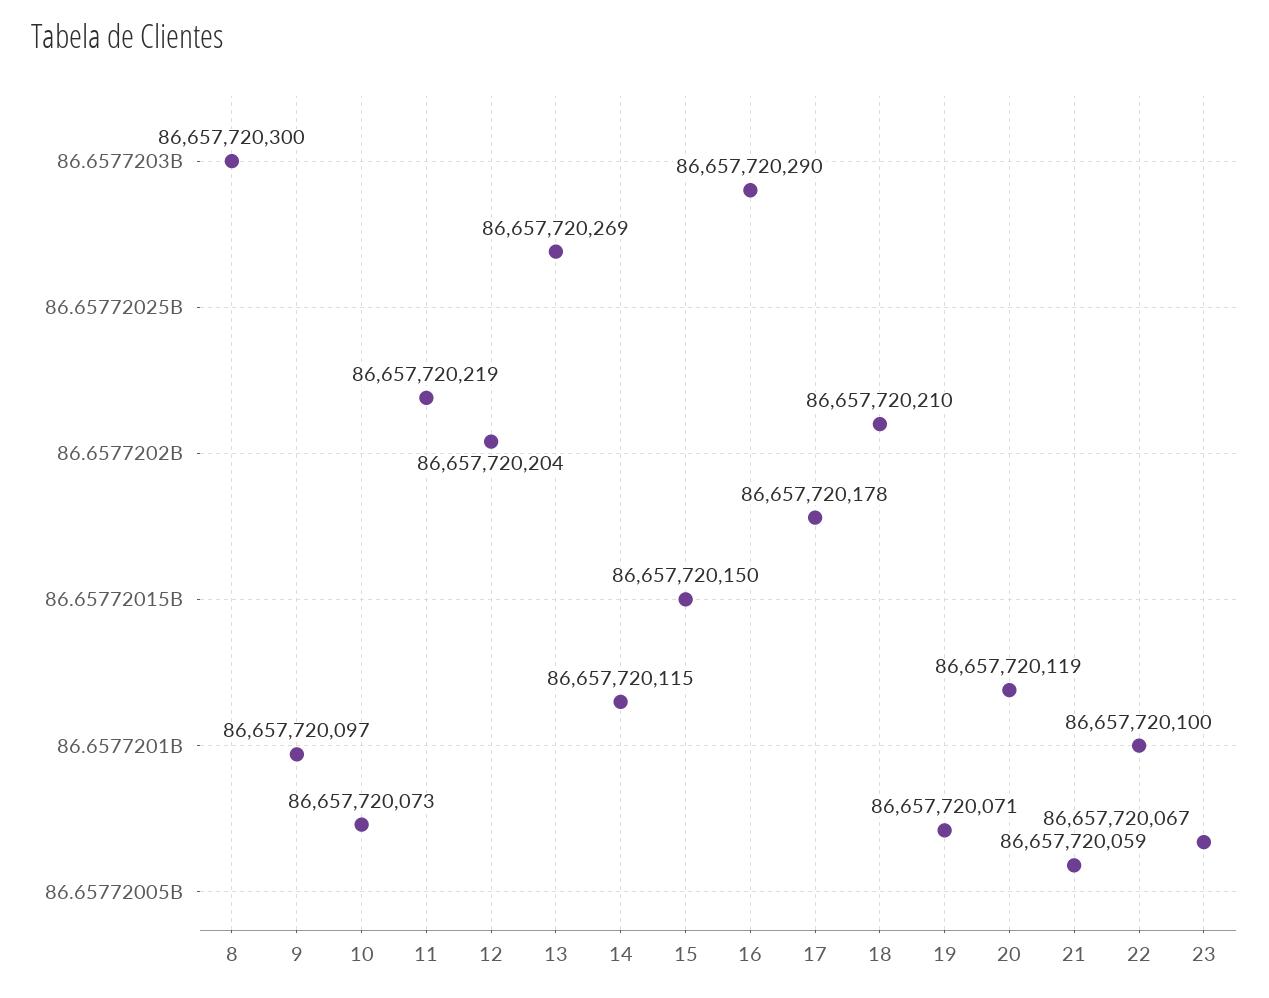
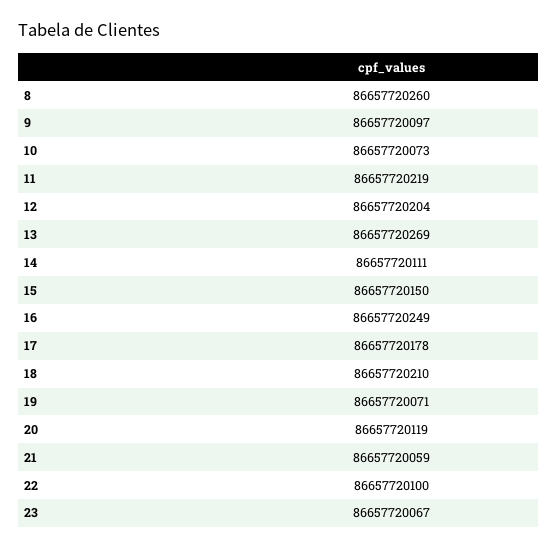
8: 86657720300 -> 86657720260
14: 86657720115 -> 86657720111
16: 86657720290 -> 86657720249

